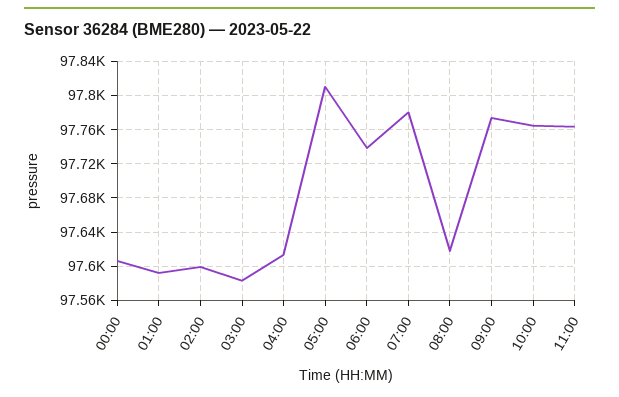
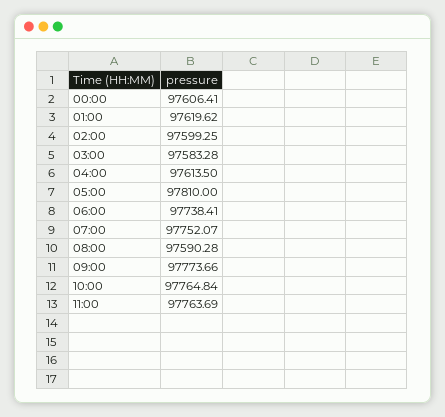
01:00: 97590 -> 97619.62
07:00: 97780 -> 97752.07
08:00: 97620 -> 97590.28

